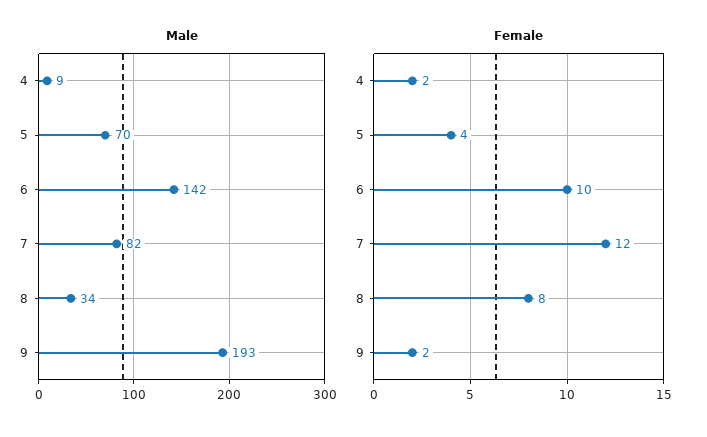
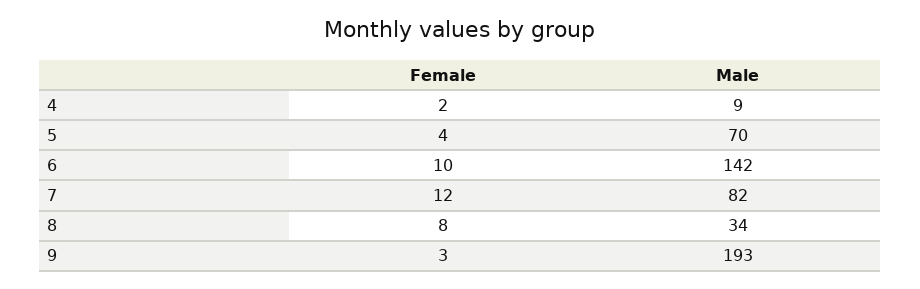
Female, 9: 2 -> 3

